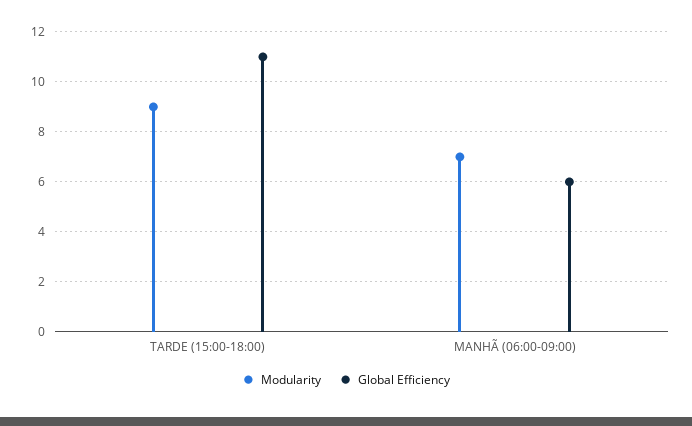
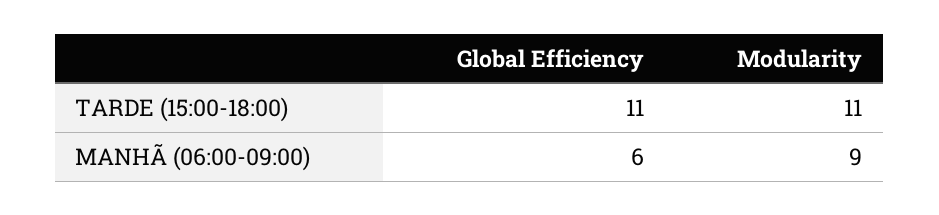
Modularity, TARDE (15:00-18:00): 9 -> 11
Modularity, MANHÃ (06:00-09:00): 7 -> 9

